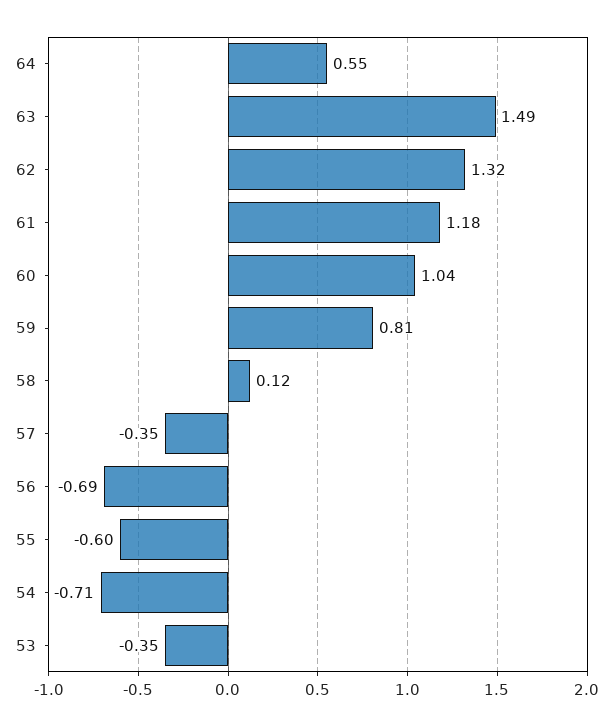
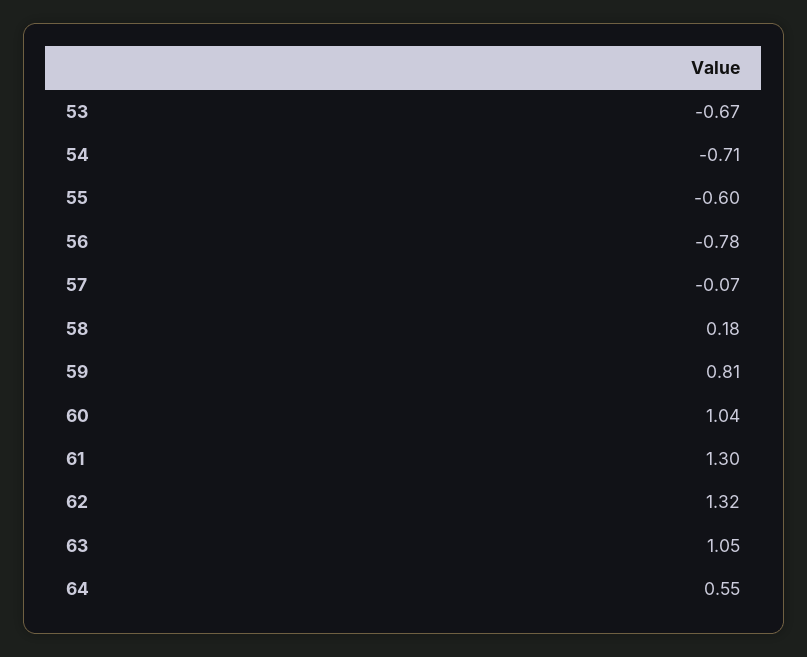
63: 1.49 -> 1.05
61: 1.18 -> 1.3
58: 0.12 -> 0.18
57: -0.35 -> -0.07
56: -0.69 -> -0.78
53: -0.35 -> -0.67

